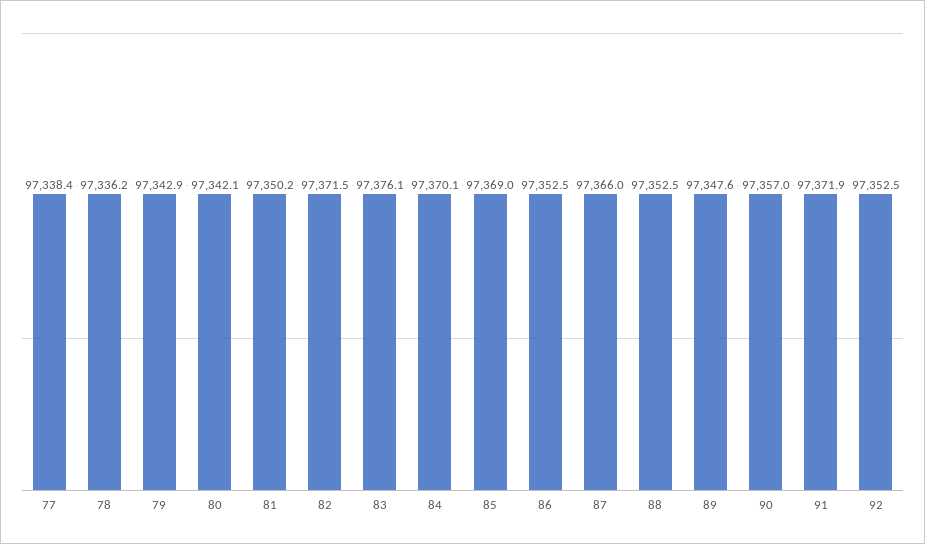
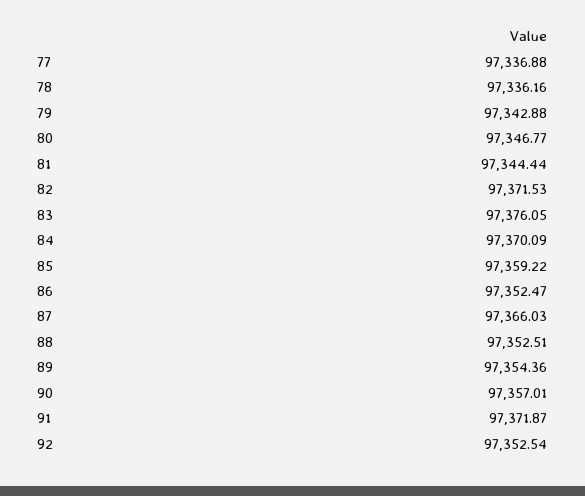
77: 97338.4 -> 97336.88
80: 97342.1 -> 97346.77
81: 97350.2 -> 97344.44
85: 97369 -> 97359.22
89: 97347.6 -> 97354.36

